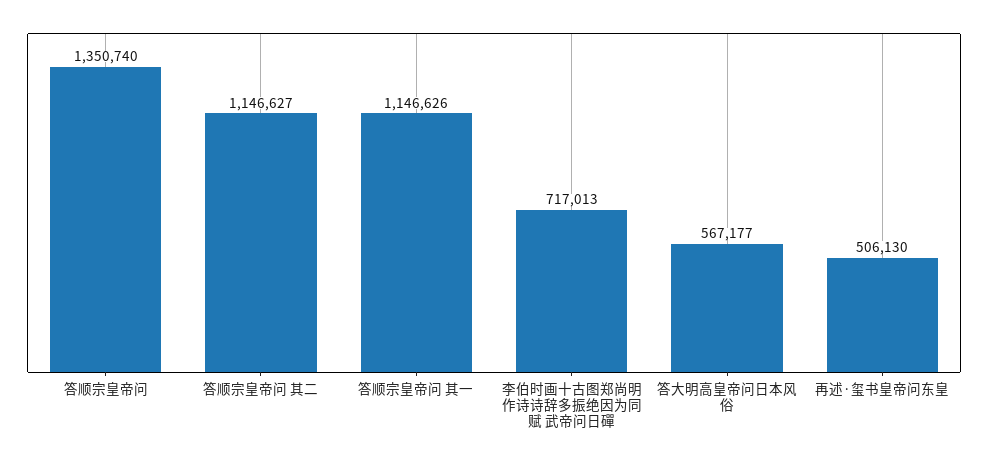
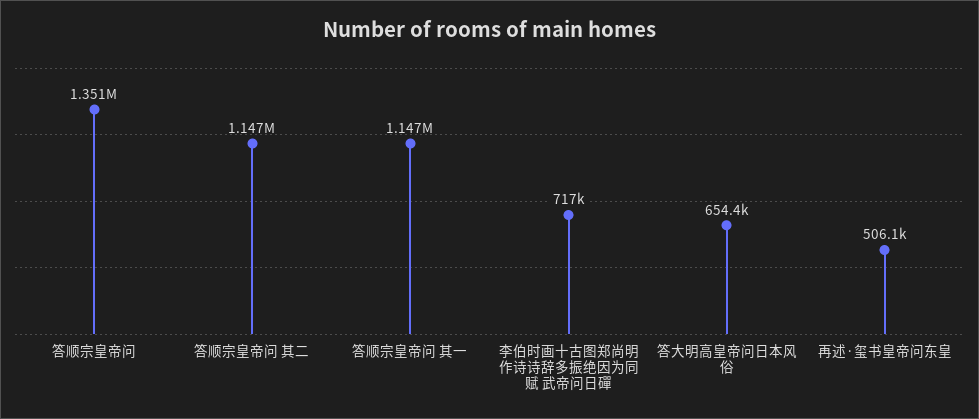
答大明高皇帝问日本风俗: 567177 -> 654400

